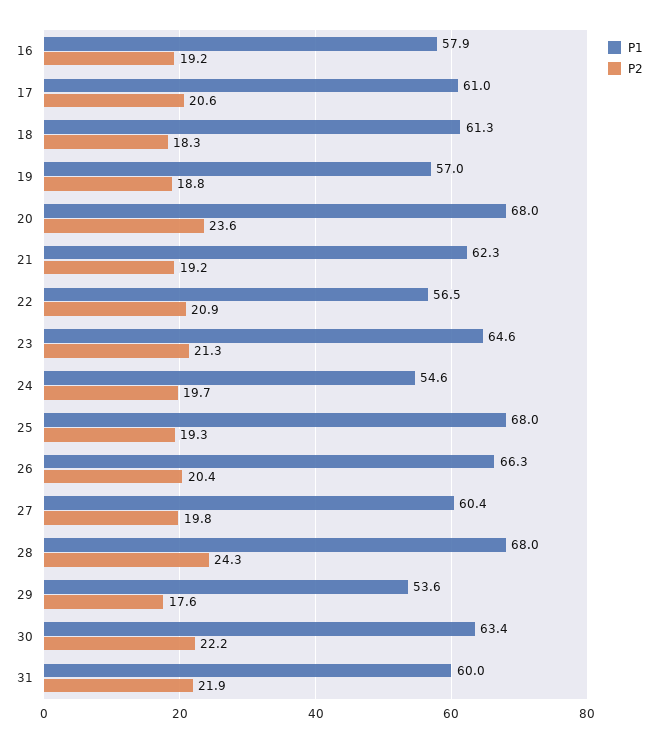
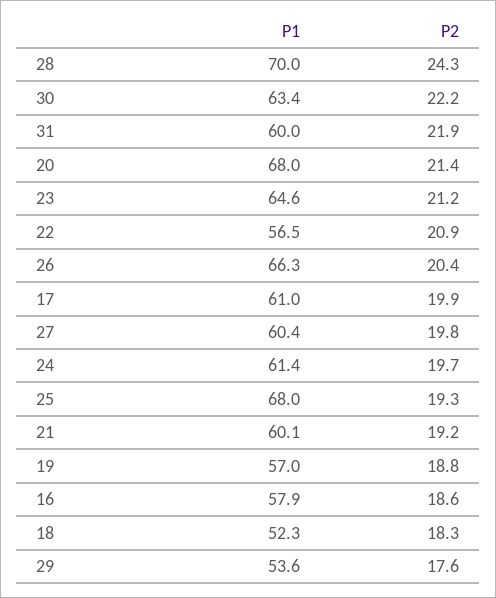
P2, 16: 19.2 -> 18.6
P2, 17: 20.6 -> 19.9
P1, 18: 61.3 -> 52.3
P2, 20: 23.6 -> 21.4
P1, 21: 62.3 -> 60.1
P2, 23: 21.3 -> 21.2
P1, 24: 54.6 -> 61.4
P1, 28: 68 -> 70

